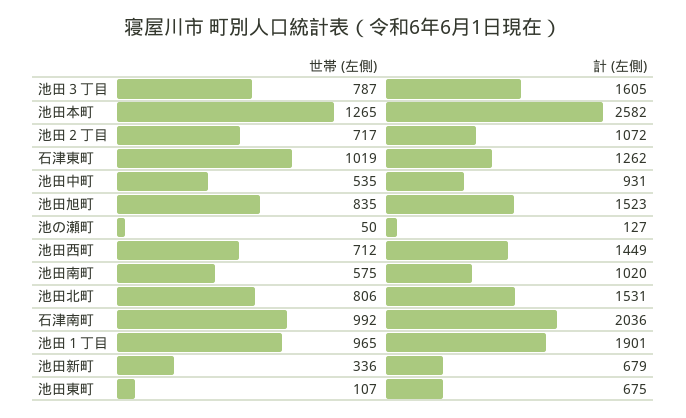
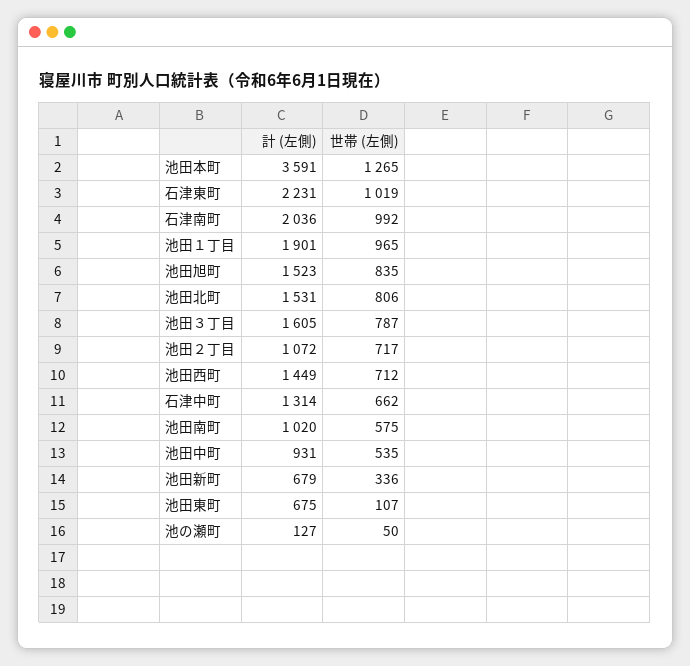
計 (左側), 池田本町: 2582 -> 3591
計 (左側), 石津東町: 1262 -> 2231
計 (左側), 石津中町: none -> 1314
世帯 (左側), 石津中町: none -> 662

